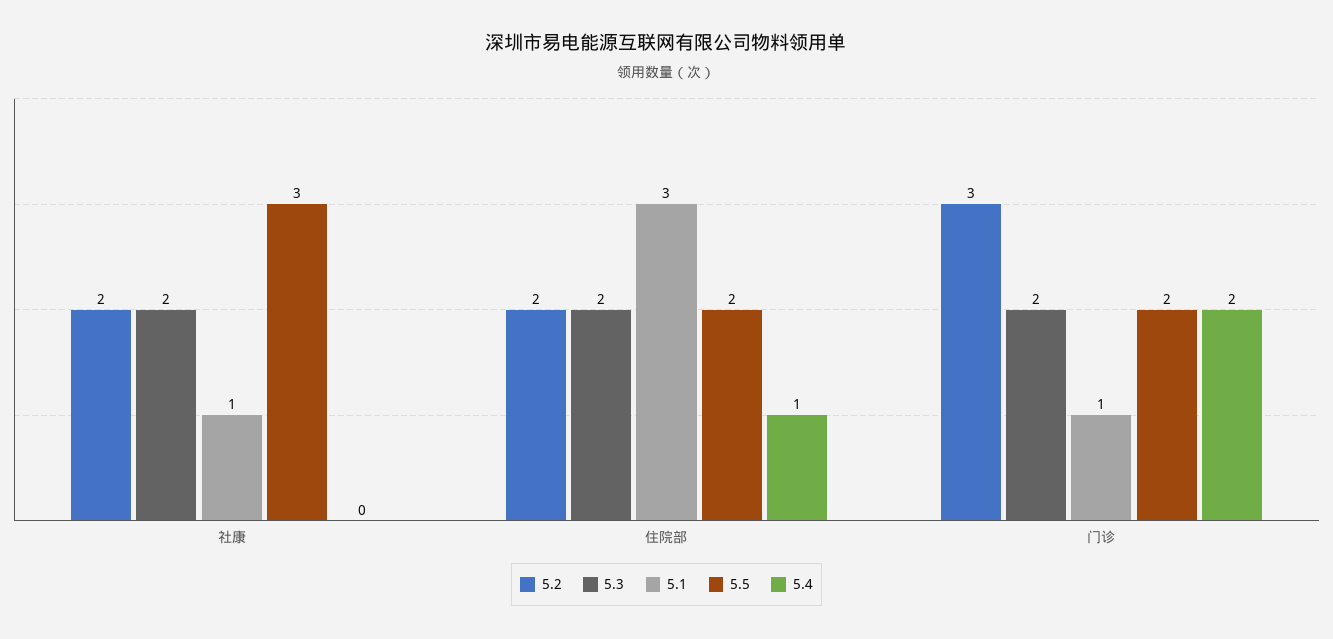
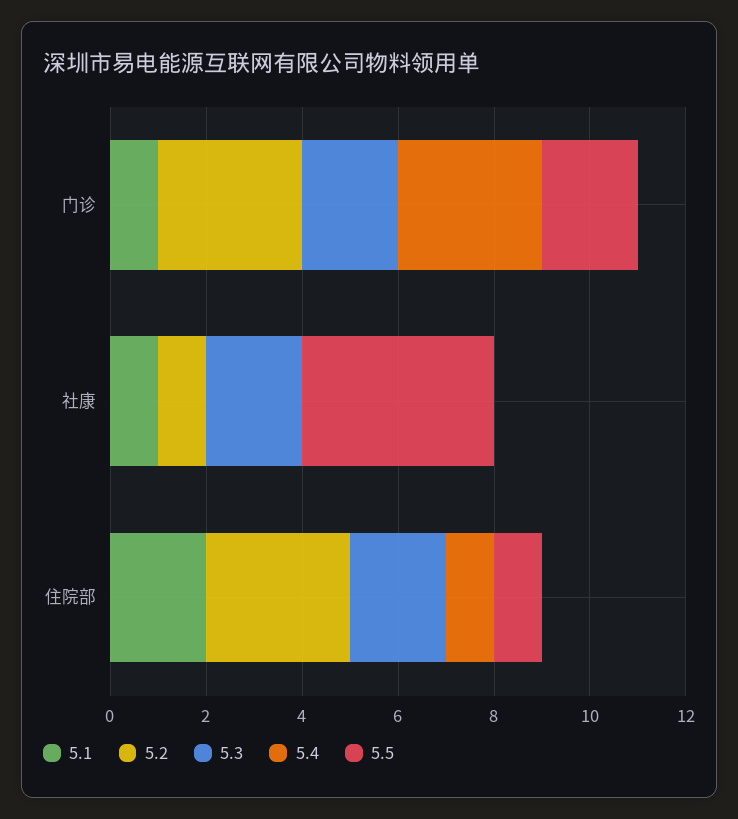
5.2, 社康: 2 -> 1
5.5, 社康: 3 -> 4
5.2, 住院部: 2 -> 3
5.1, 住院部: 3 -> 2
5.5, 住院部: 2 -> 1
5.4, 门诊: 2 -> 3

